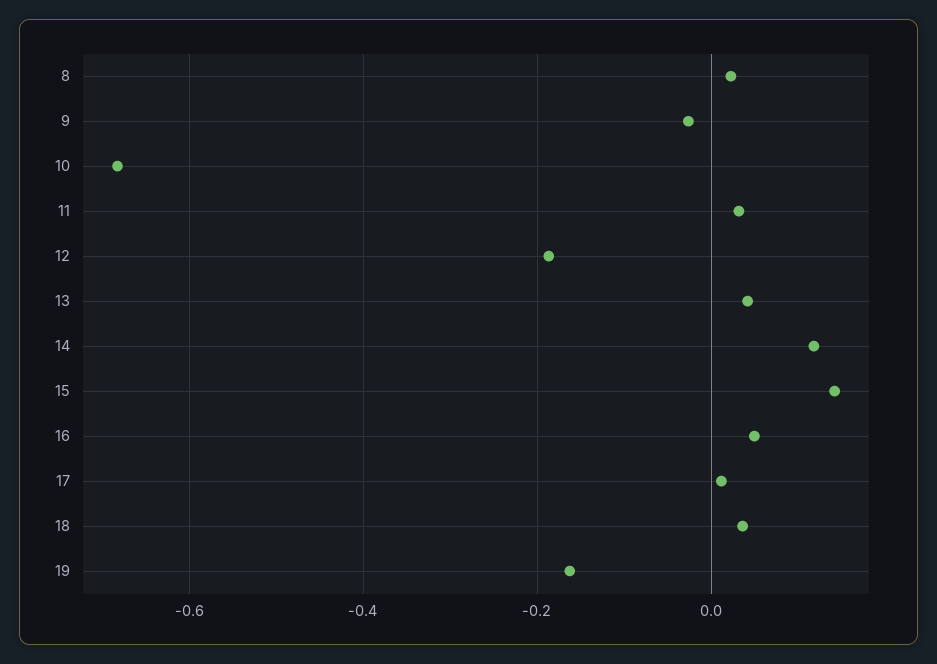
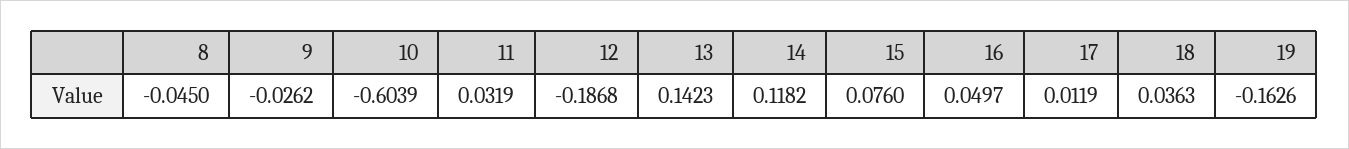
8: 0.02 -> -0.045
10: -0.68 -> -0.6039
13: 0.04 -> 0.1423
15: 0.14 -> 0.076

